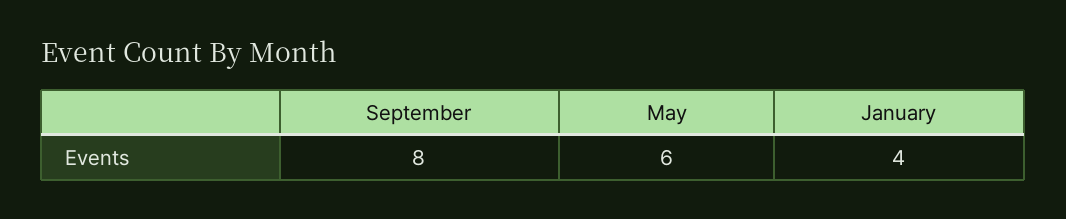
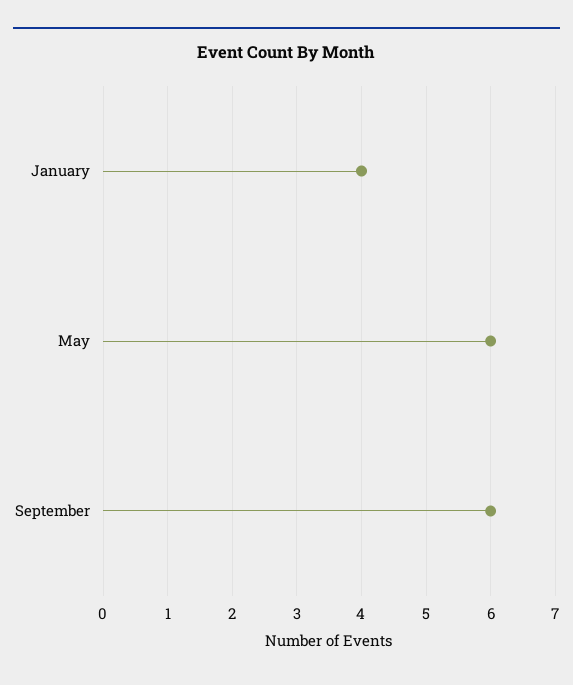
September: 8 -> 6

